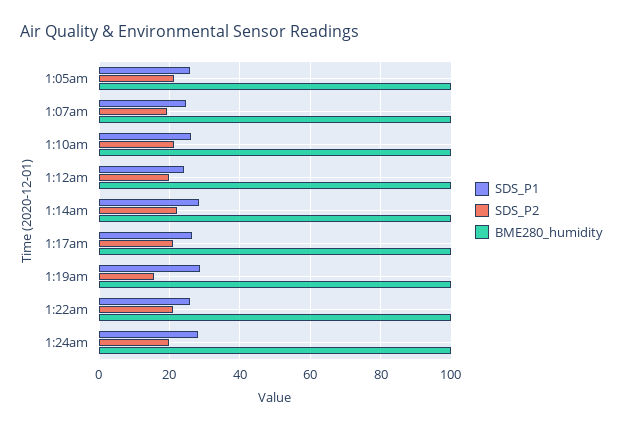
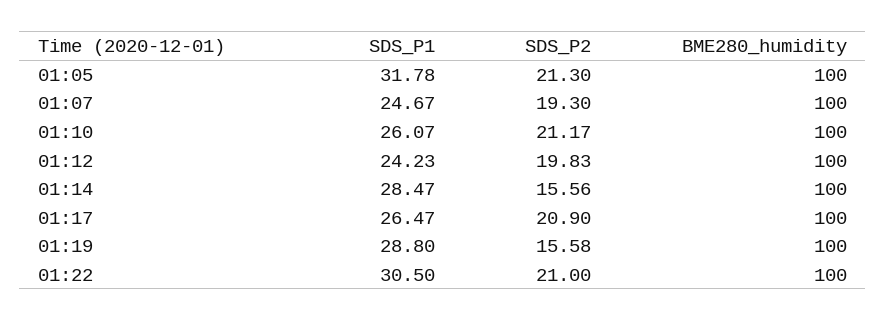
SDS_P1, 1:05am: 26 -> 31.78
SDS_P2, 1:14am: 22 -> 15.56
SDS_P1, 1:22am: 26 -> 30.5
SDS_P1, 1:24am: 28 -> none
SDS_P2, 1:24am: 20 -> none
BME280_humidity, 1:24am: 100 -> none

